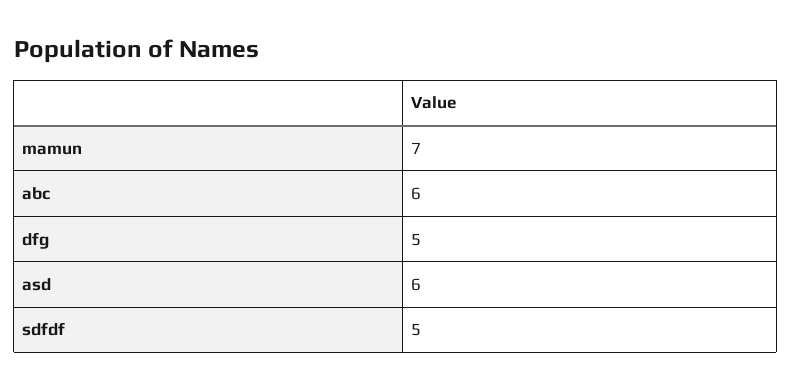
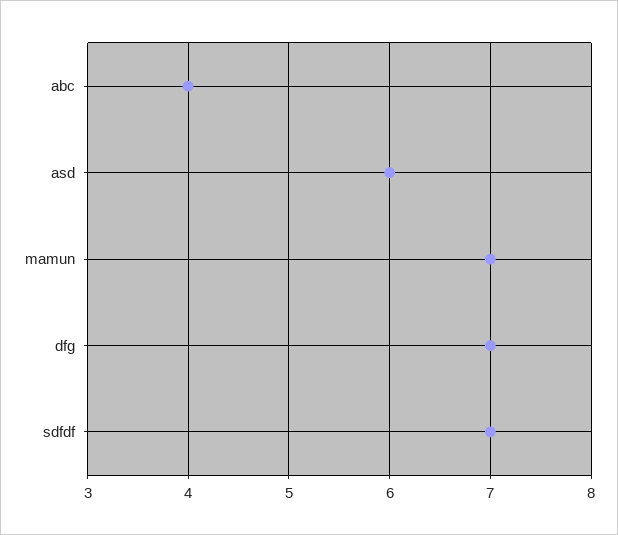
abc: 6 -> 4
dfg: 5 -> 7
sdfdf: 5 -> 7

